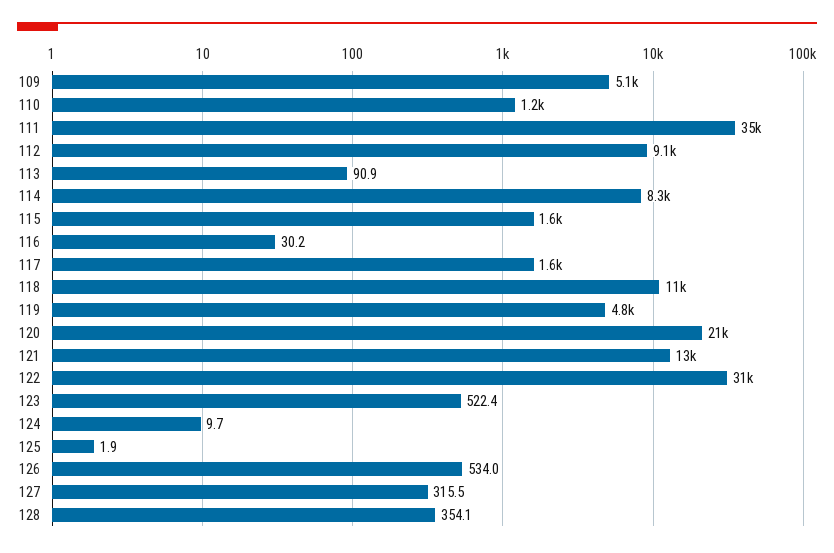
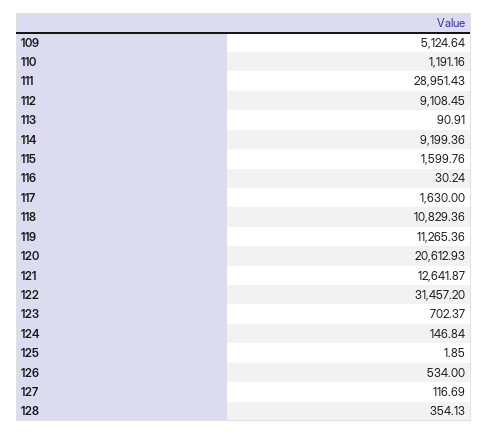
111: 35000 -> 28951.43
114: 8300 -> 9199.36
119: 4800 -> 11265.36
123: 522.4 -> 702.37
124: 9.7 -> 146.84
127: 315.5 -> 116.69

